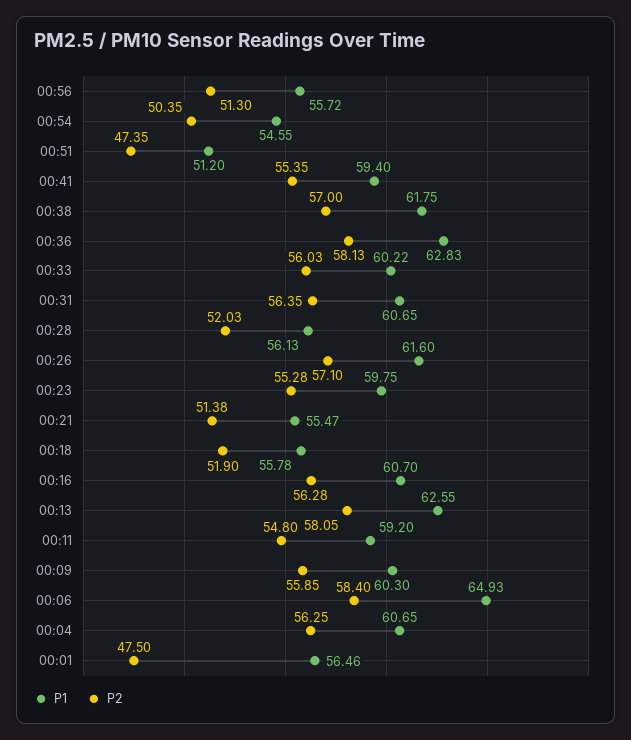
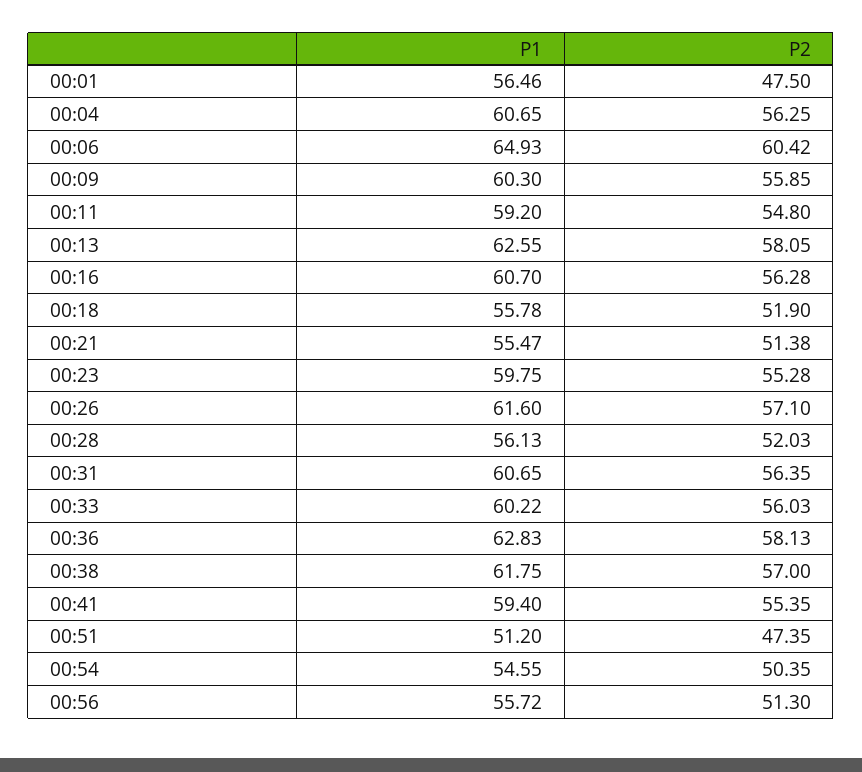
P2, 00:06: 58.4 -> 60.42

